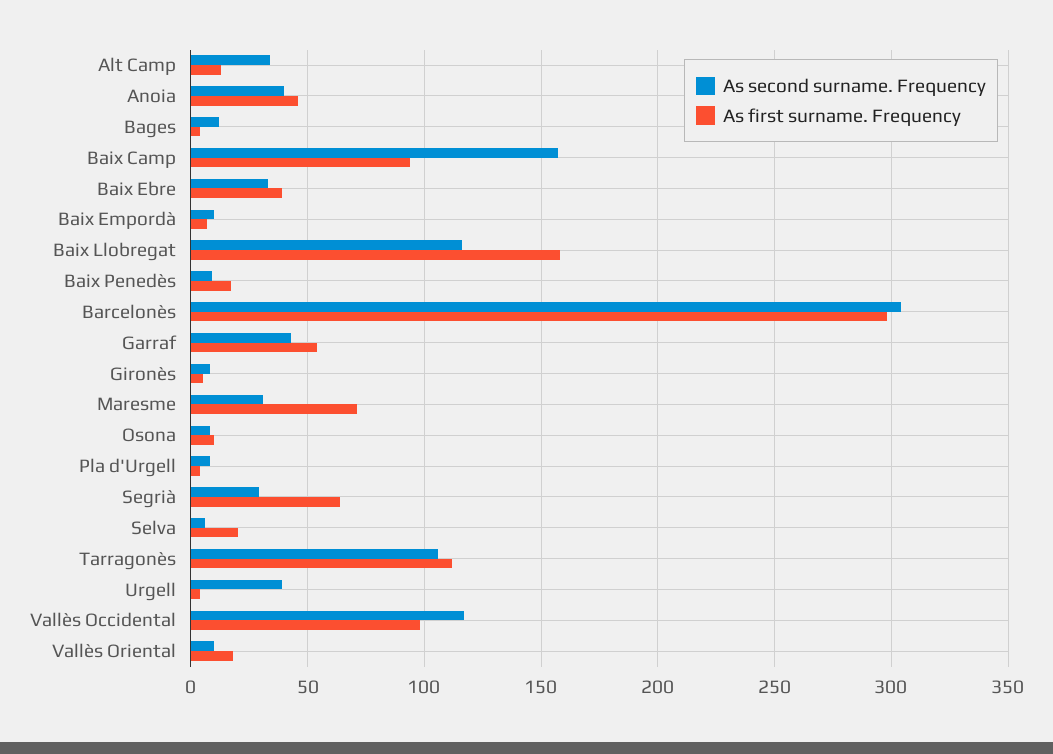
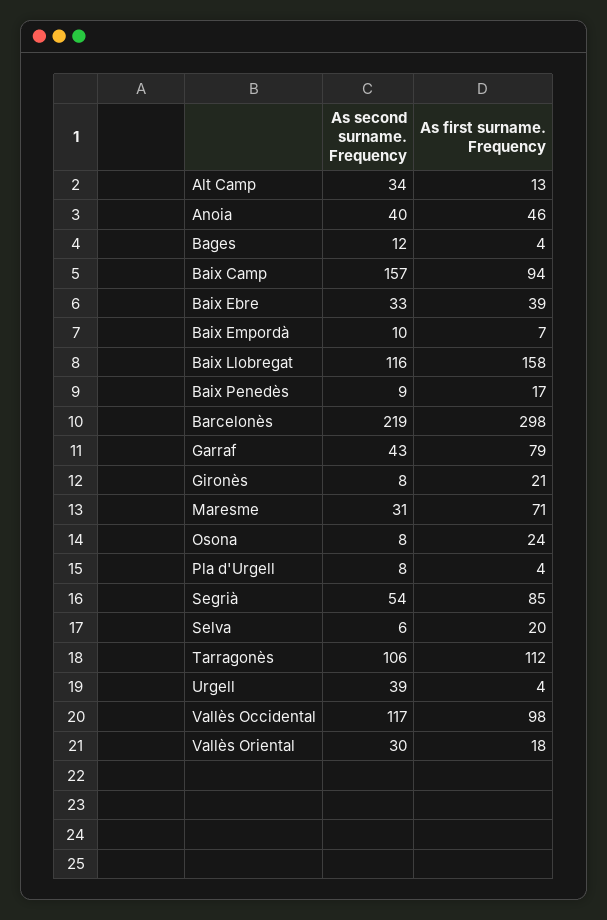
As second surname. Frequency, Barcelonès: 305 -> 219
As first surname. Frequency, Garraf: 55 -> 79
As first surname. Frequency, Gironès: 5 -> 21
As first surname. Frequency, Osona: 10 -> 24
As second surname. Frequency, Segrià: 30 -> 54
As first surname. Frequency, Segrià: 65 -> 85
As second surname. Frequency, Vallès Oriental: 10 -> 30

